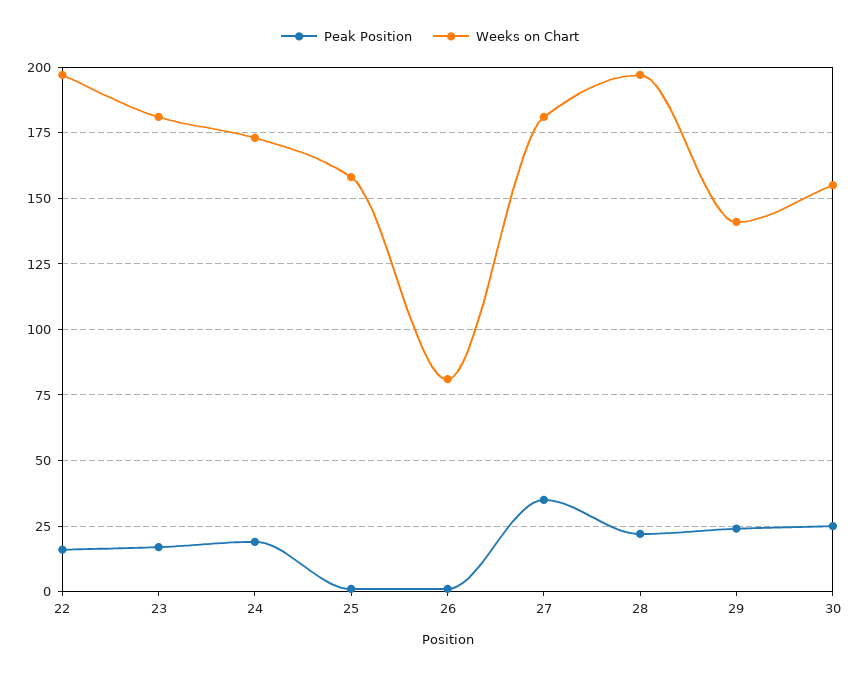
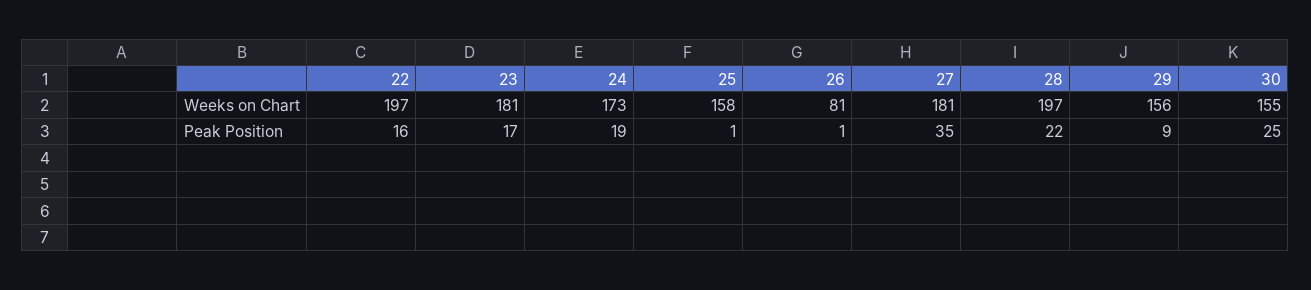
Peak Position, 29: 25 -> 9
Weeks on Chart, 29: 140 -> 156

